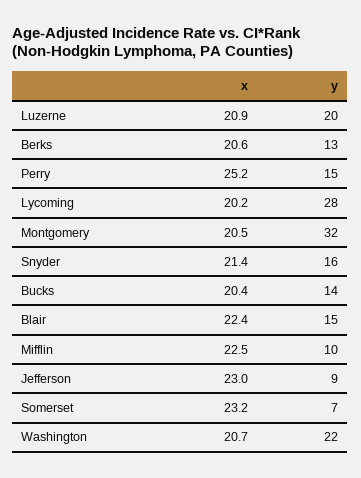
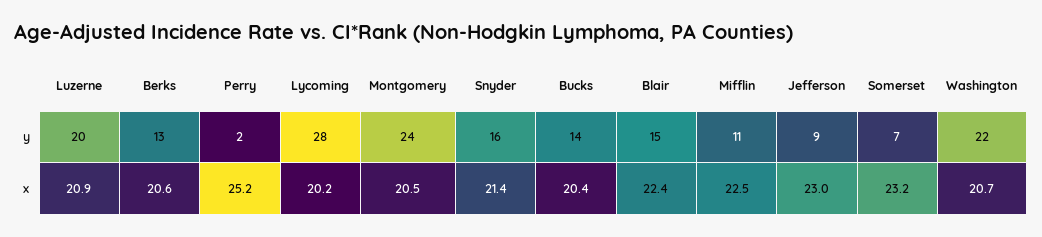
y, Perry: 15 -> 2
y, Montgomery: 32 -> 24
y, Mifflin: 10 -> 11

